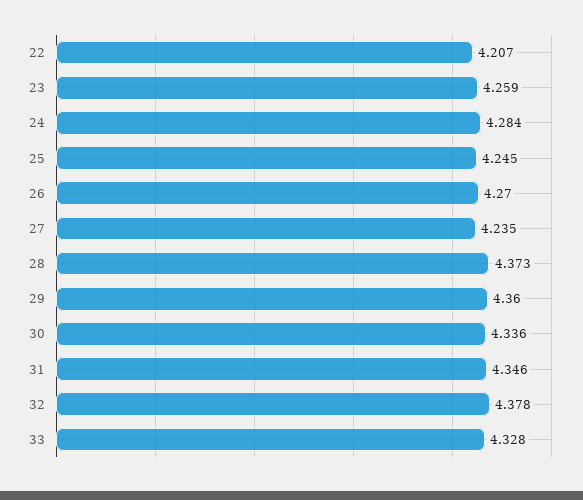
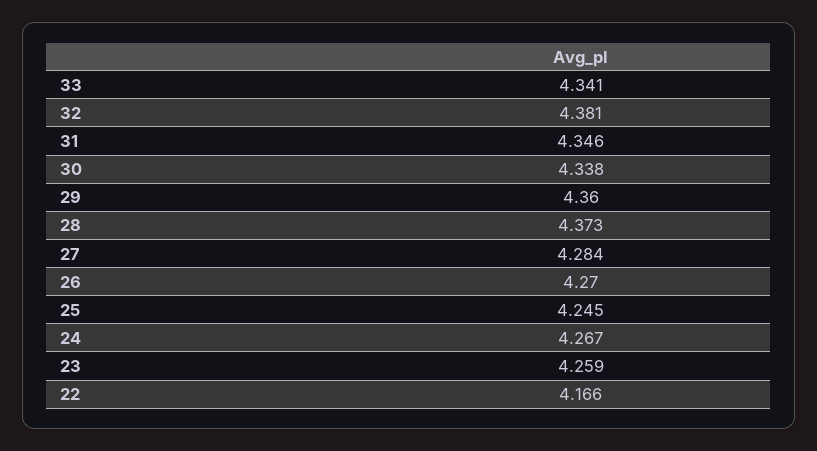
22: 4.207 -> 4.166
24: 4.284 -> 4.267
27: 4.235 -> 4.284
30: 4.336 -> 4.338
32: 4.378 -> 4.381
33: 4.328 -> 4.341

